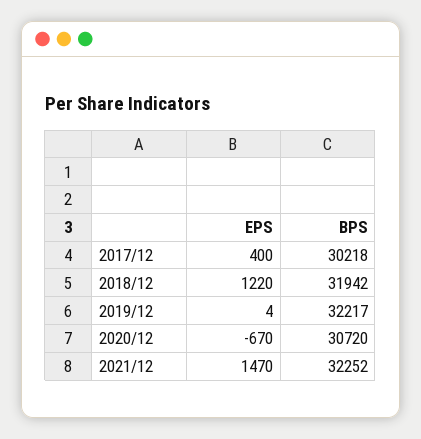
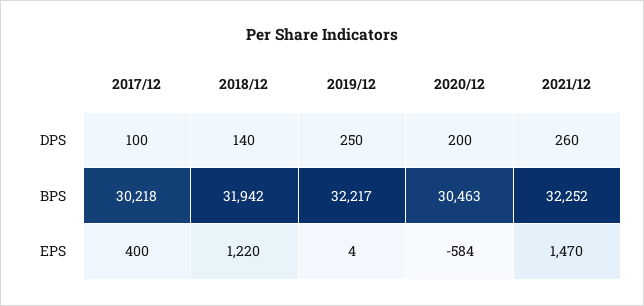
EPS, 2020/12: -670 -> -584
BPS, 2020/12: 30720 -> 30463
DPS, 2017/12: none -> 100
DPS, 2018/12: none -> 140
DPS, 2019/12: none -> 250
DPS, 2020/12: none -> 200
DPS, 2021/12: none -> 260

